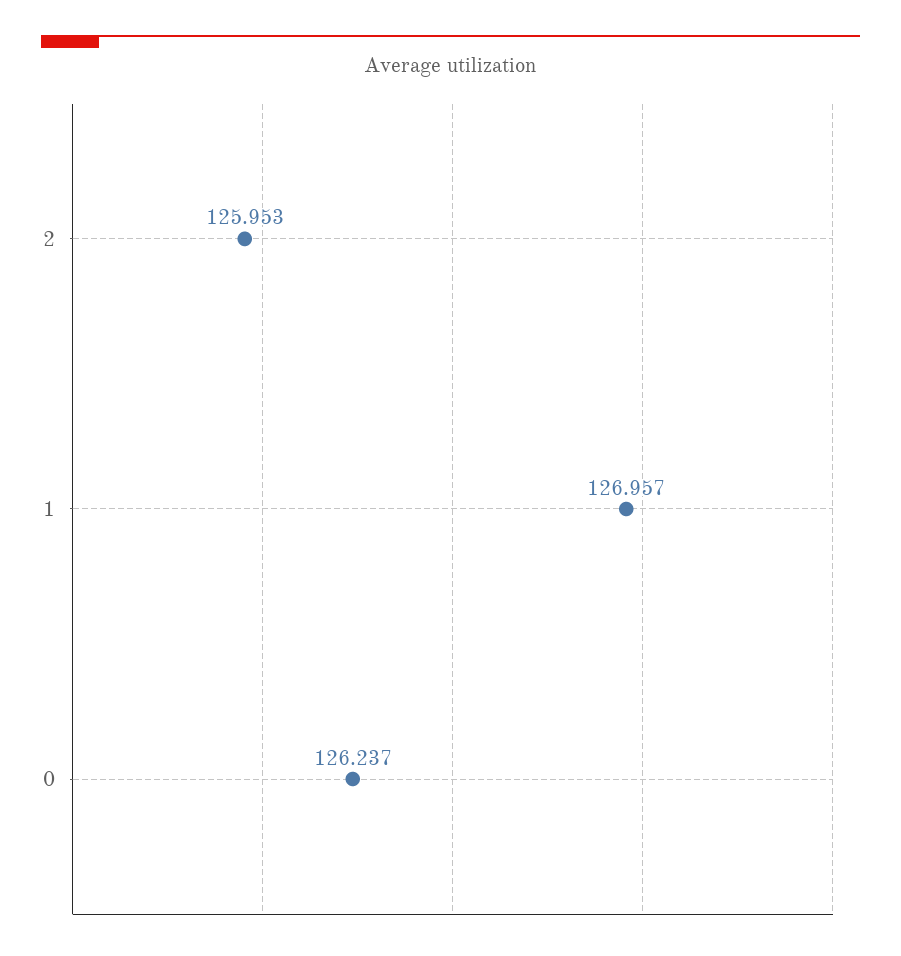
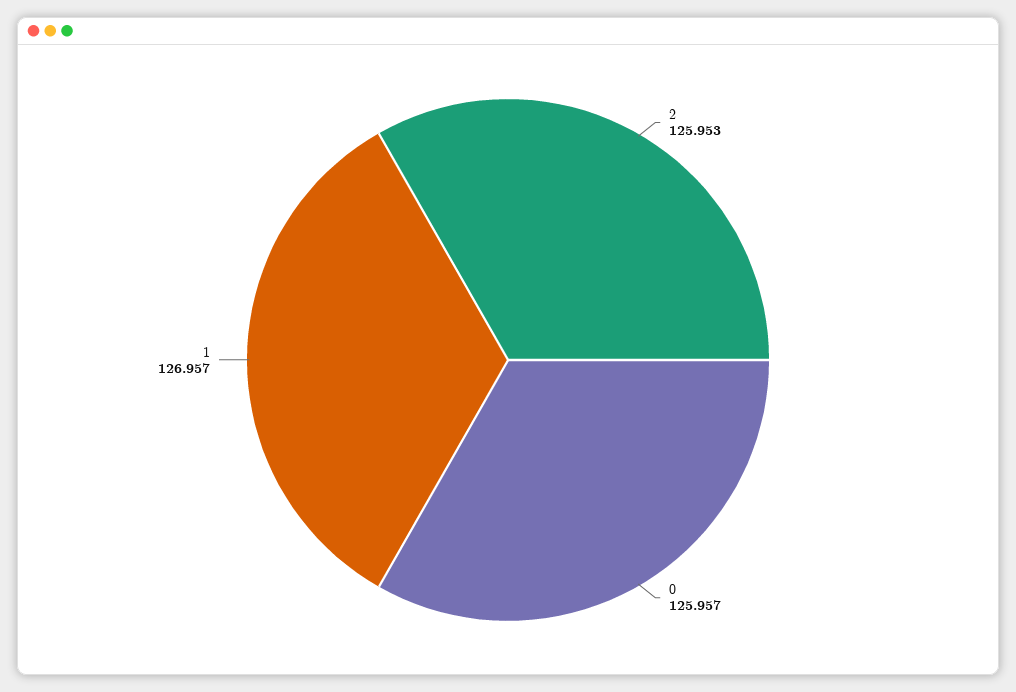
0: 126.237 -> 125.957

